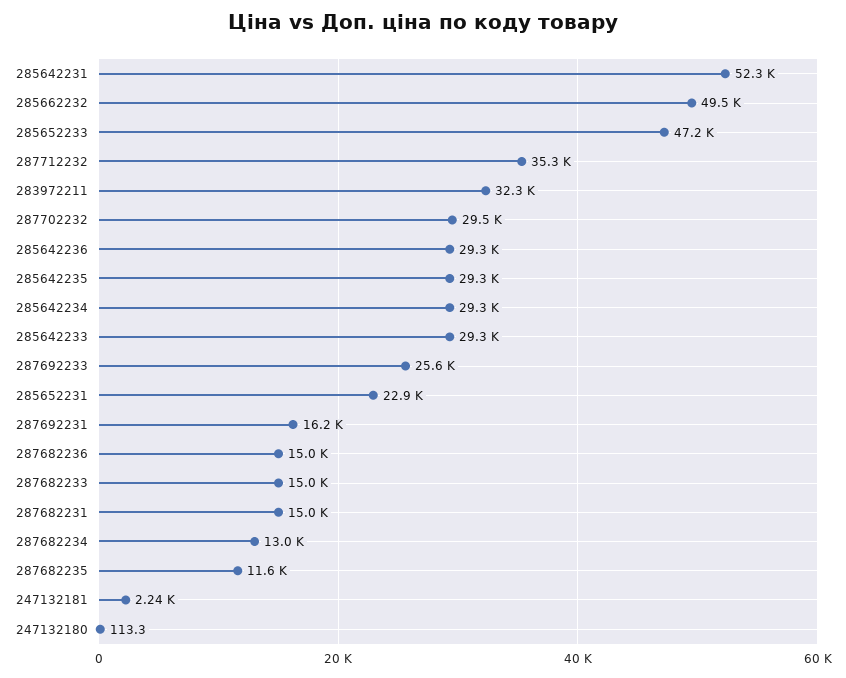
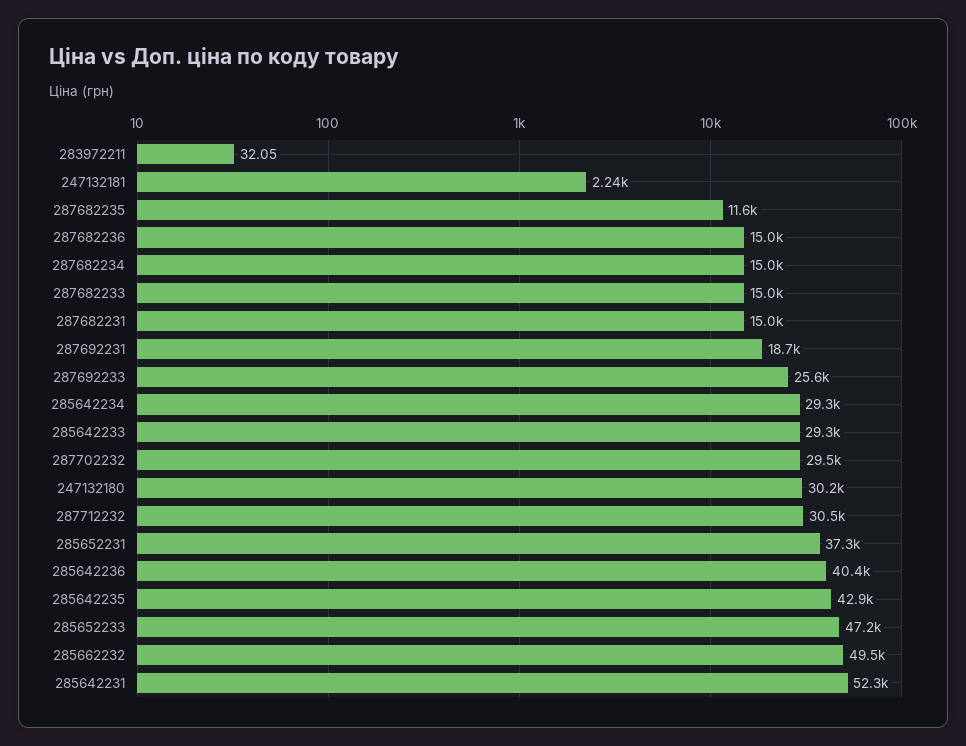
287712232: 35300 -> 30500
283972211: 32300 -> 32.05
285642236: 29300 -> 40400
285642235: 29300 -> 42900
285652231: 22900 -> 37300
287692231: 16200 -> 18700
287682234: 13000 -> 15000
247132180: 113.3 -> 30200

